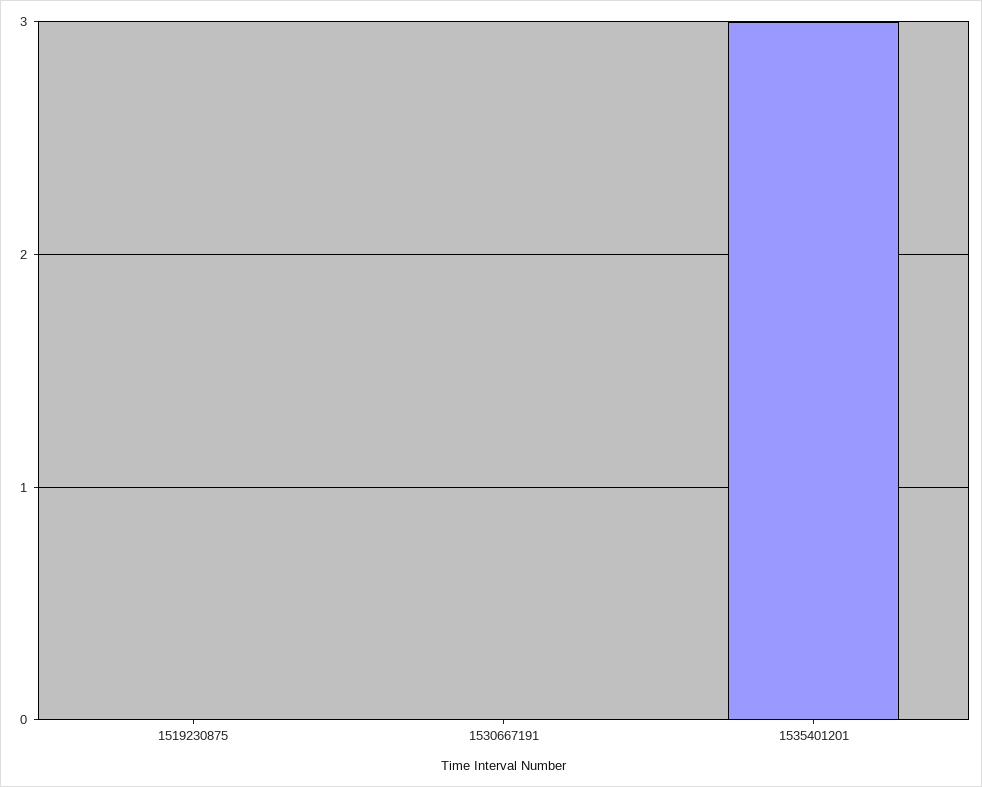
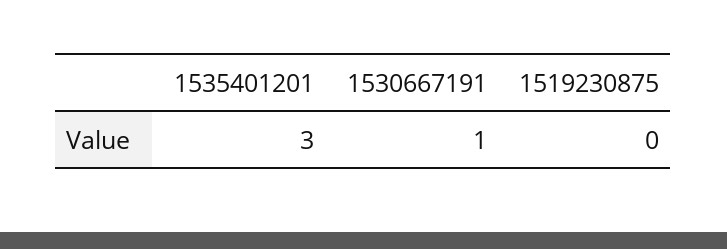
1530667191: 0 -> 1

